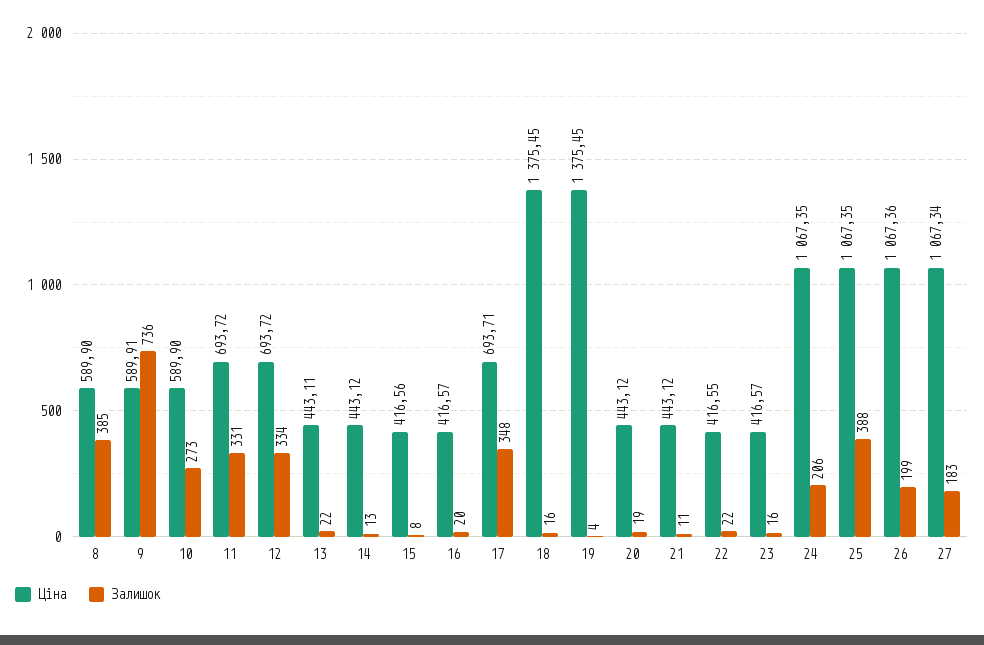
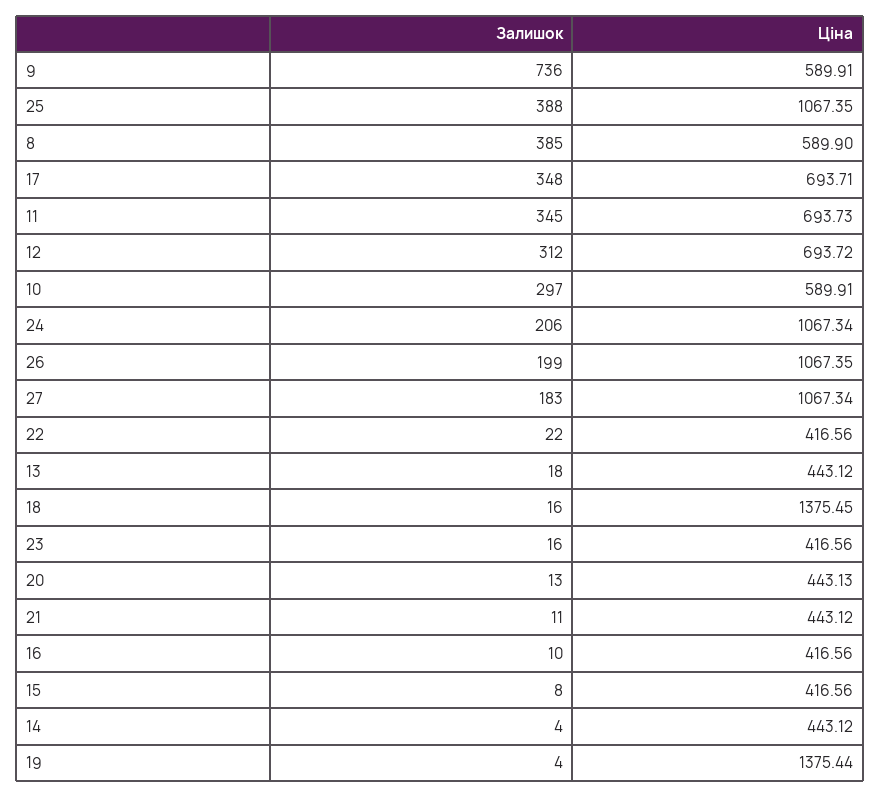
Ціна, 10: 589.9 -> 589.91
Залишок, 10: 273 -> 297
Ціна, 11: 693.72 -> 693.73
Залишок, 11: 331 -> 345
Залишок, 12: 334 -> 312
Ціна, 13: 443.11 -> 443.12
Залишок, 13: 22 -> 18
Залишок, 14: 13 -> 4
Ціна, 16: 416.57 -> 416.56
Залишок, 16: 20 -> 10
Ціна, 19: 1375.45 -> 1375.44
Ціна, 20: 443.12 -> 443.13
Залишок, 20: 19 -> 13
Ціна, 22: 416.55 -> 416.56
Ціна, 23: 416.57 -> 416.56
Ціна, 24: 1067.35 -> 1067.34
Ціна, 26: 1067.36 -> 1067.35

